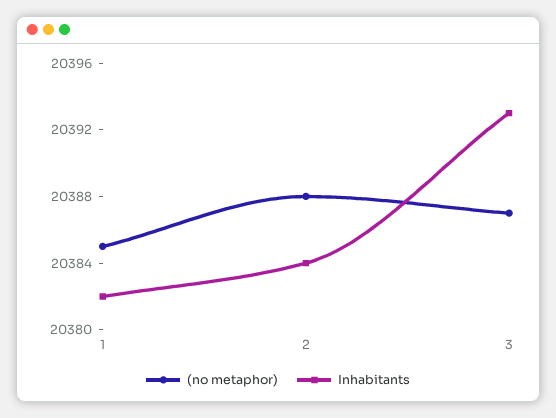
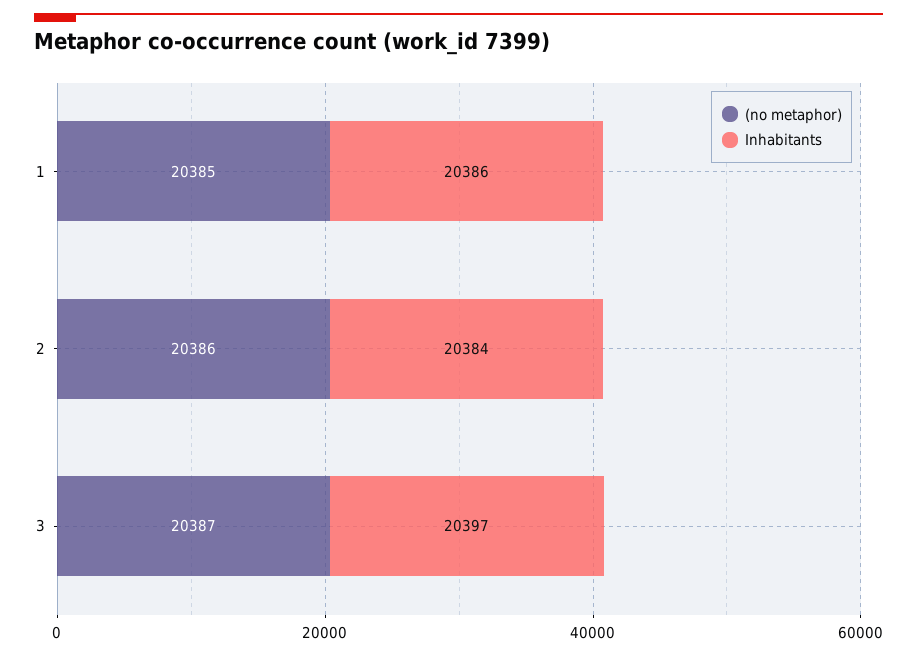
Inhabitants, 1: 20382 -> 20386
(no metaphor), 2: 20388 -> 20386
Inhabitants, 3: 20393 -> 20397

